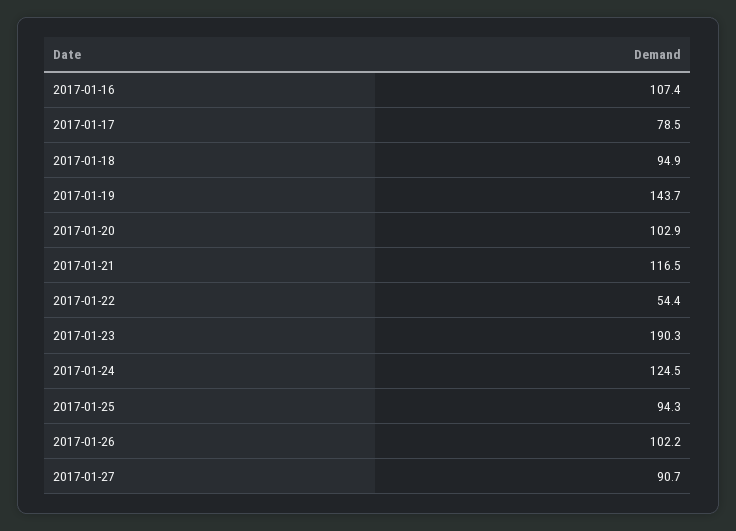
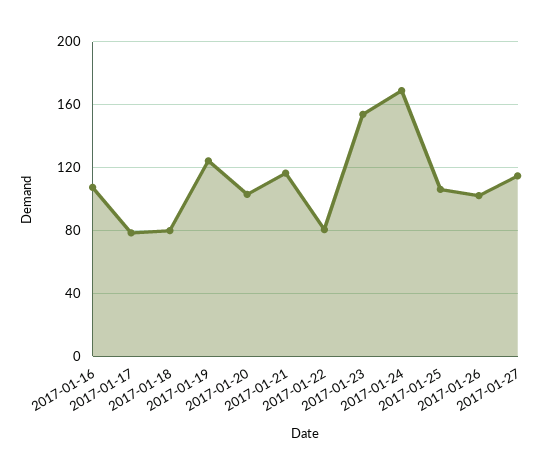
2017-01-18: 94.9 -> 80
2017-01-19: 143.7 -> 125
2017-01-22: 54.4 -> 80
2017-01-23: 190.3 -> 155
2017-01-24: 124.5 -> 170
2017-01-25: 94.3 -> 105
2017-01-27: 90.7 -> 115

